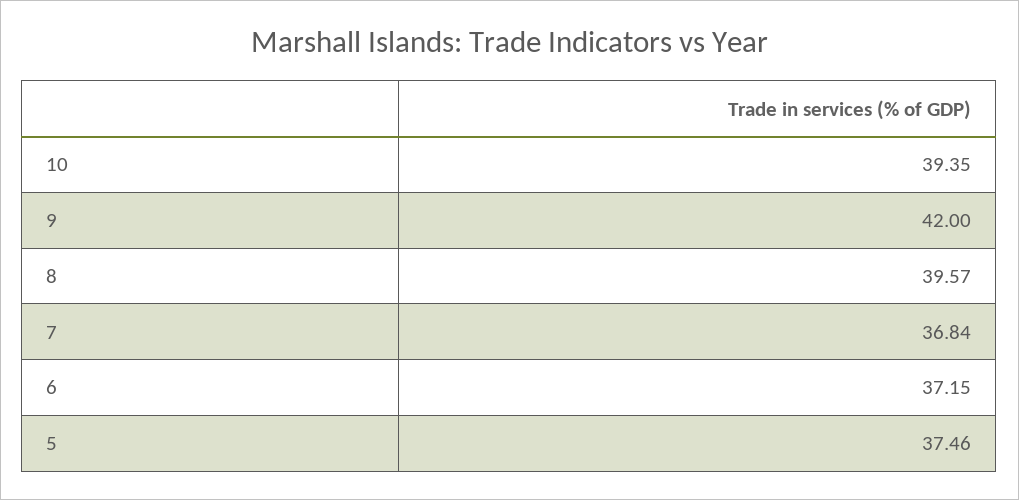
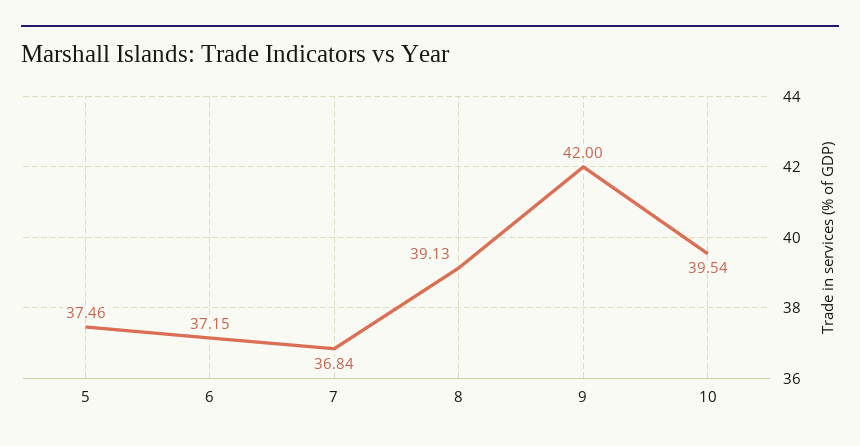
10: 39.35 -> 39.54
8: 39.57 -> 39.13

